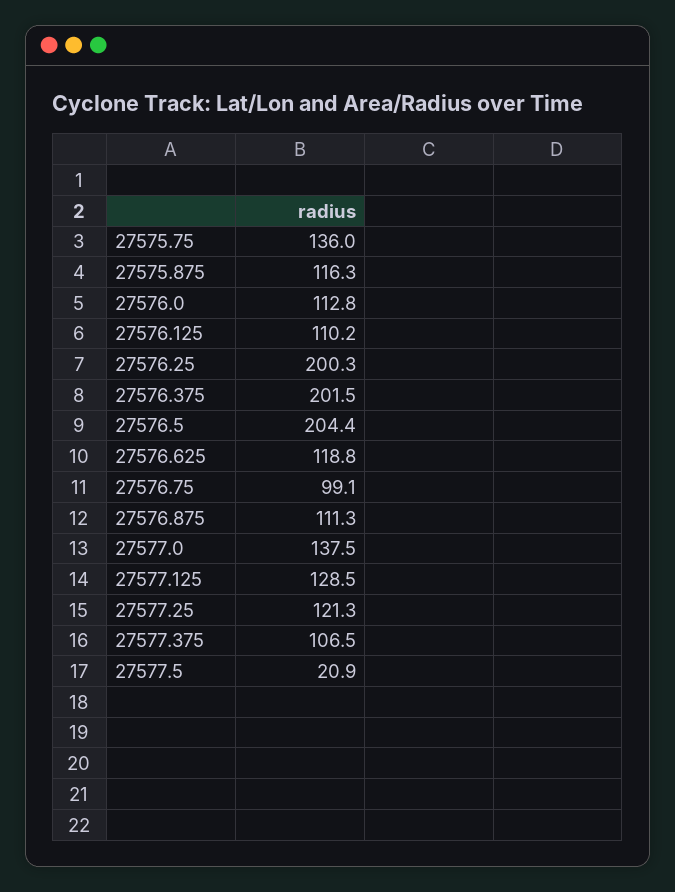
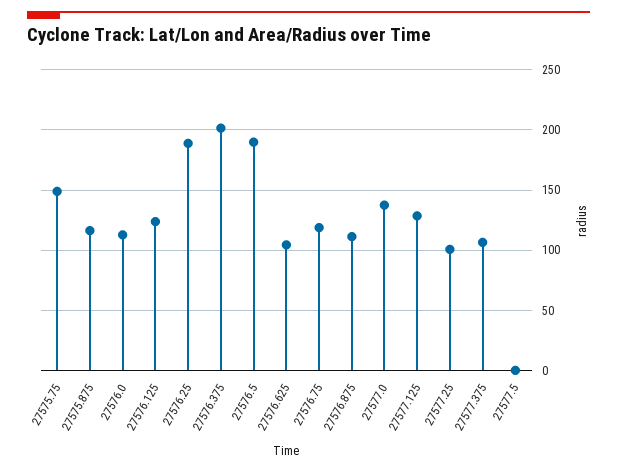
27575.75: 136 -> 150
27576.125: 110.2 -> 125
27576.25: 200.3 -> 190
27576.5: 204.4 -> 190
27576.625: 118.8 -> 105
27576.75: 99.1 -> 120
27577.25: 121.3 -> 100
27577.5: 20.9 -> 0

